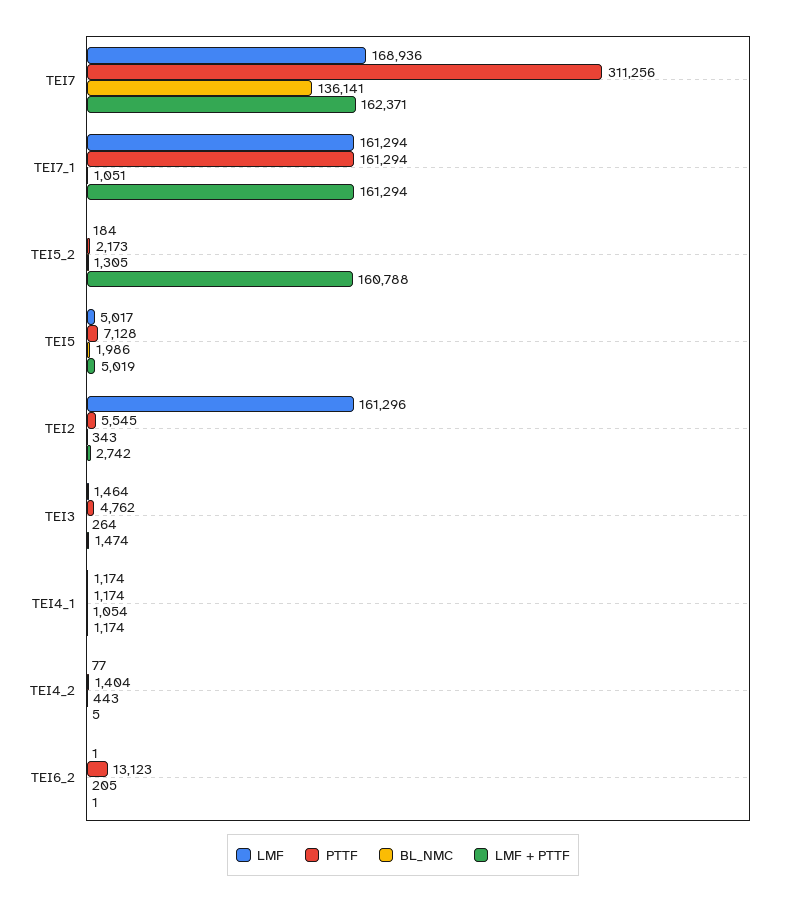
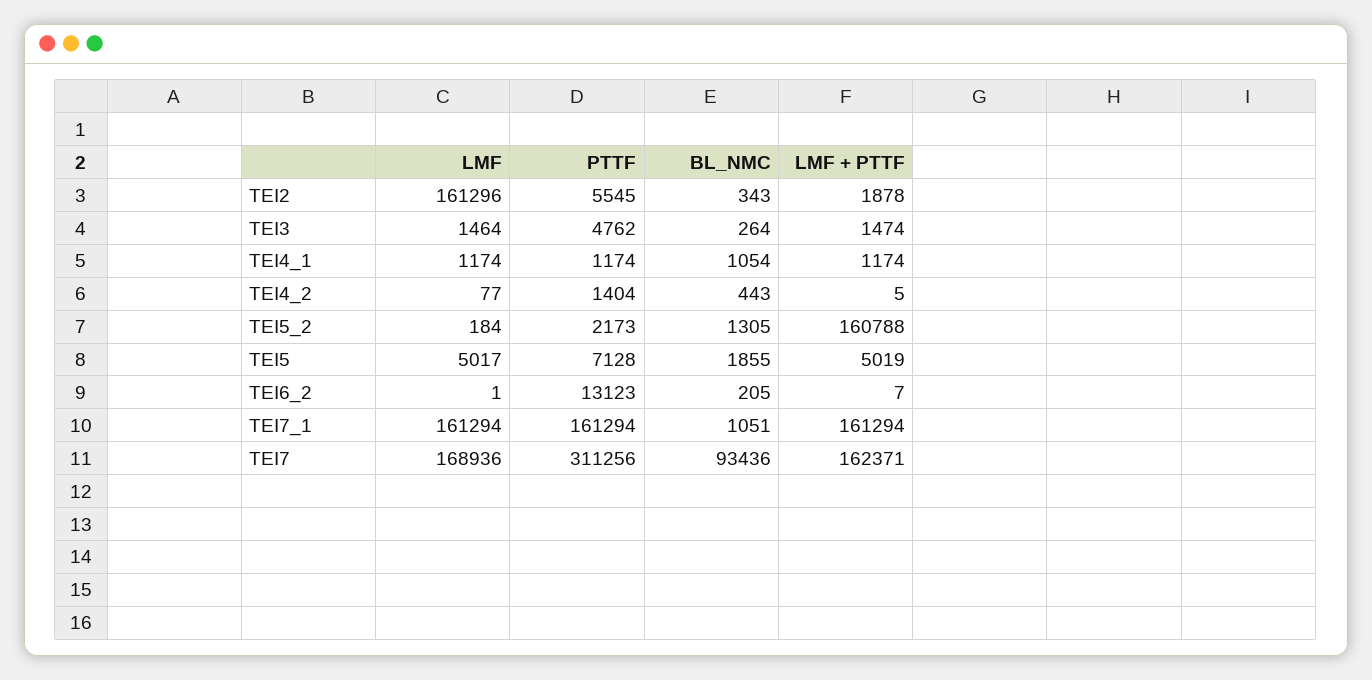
BL_NMC, TEI7: 136141 -> 93436
BL_NMC, TEI5: 1986 -> 1855
LMF + PTTF, TEI2: 2742 -> 1878
LMF + PTTF, TEI6_2: 1 -> 7

